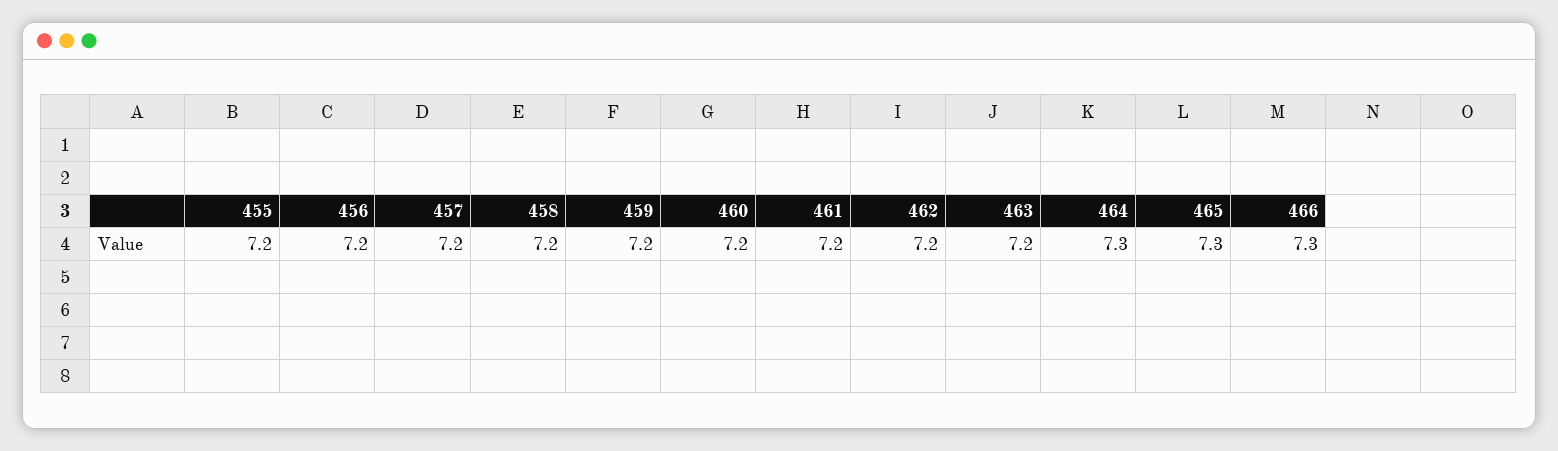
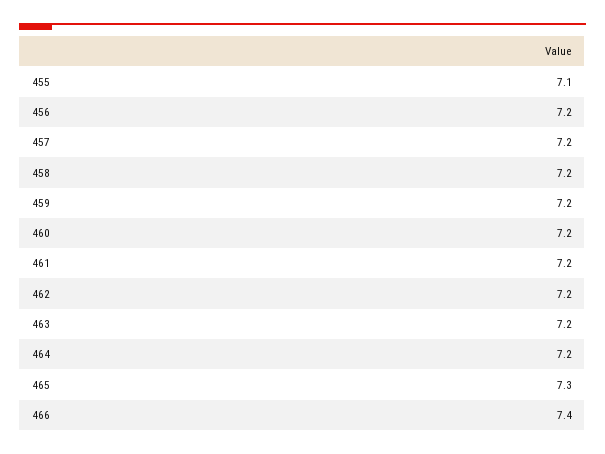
455: 7.2 -> 7.1
464: 7.3 -> 7.2
466: 7.3 -> 7.4

